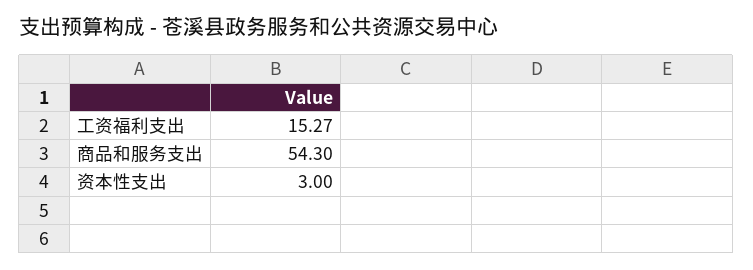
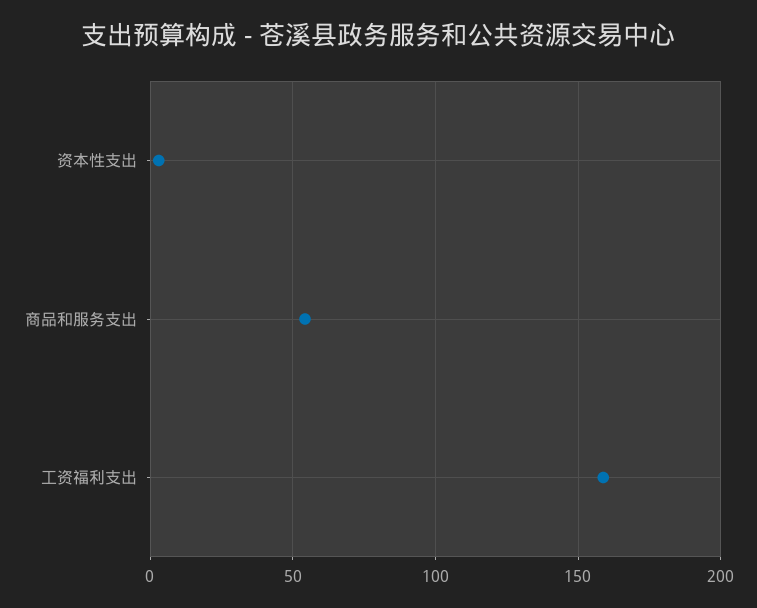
工资福利支出: 15.27 -> 160

